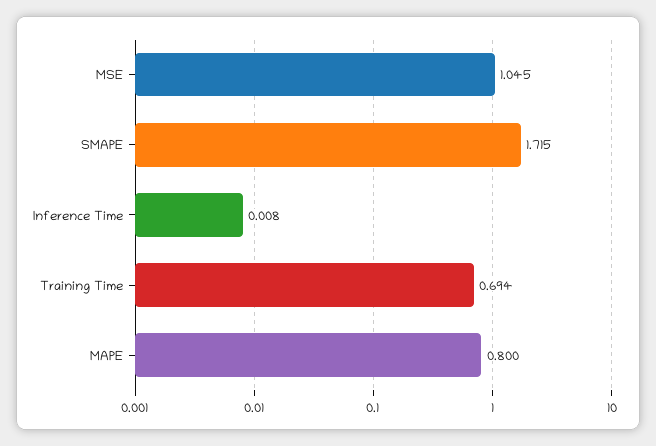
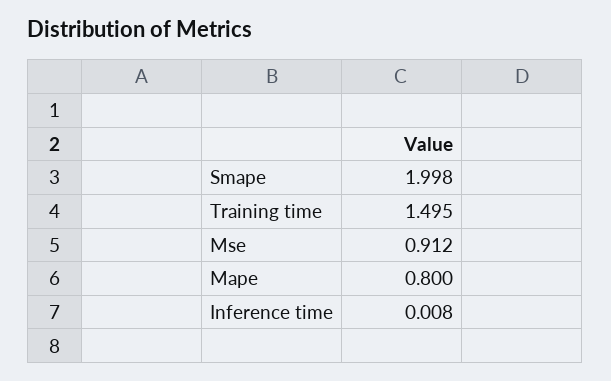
MSE: 1.045 -> 0.912
SMAPE: 1.715 -> 1.998
Training Time: 0.694 -> 1.495

